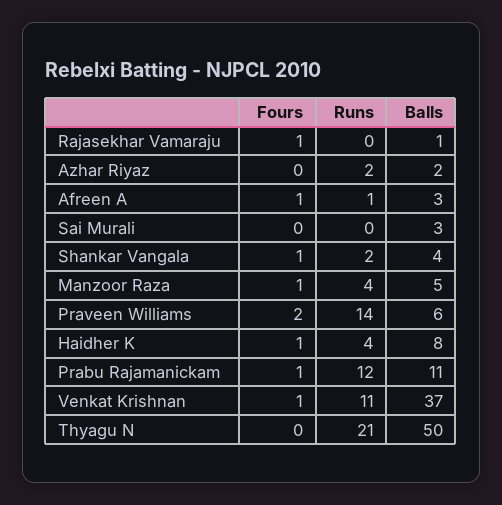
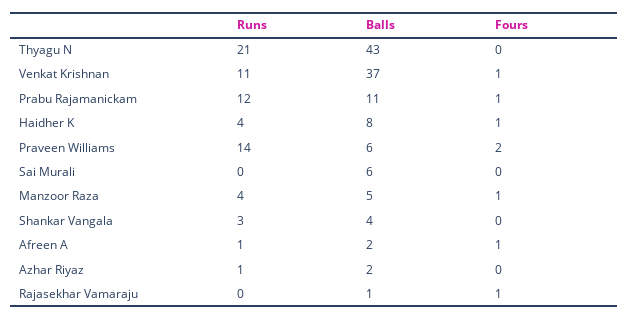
Runs, Azhar Riyaz: 2 -> 1
Balls, Afreen A: 3 -> 2
Balls, Sai Murali: 3 -> 6
Fours, Shankar Vangala: 1 -> 0
Runs, Shankar Vangala: 2 -> 3
Balls, Thyagu N: 50 -> 43

